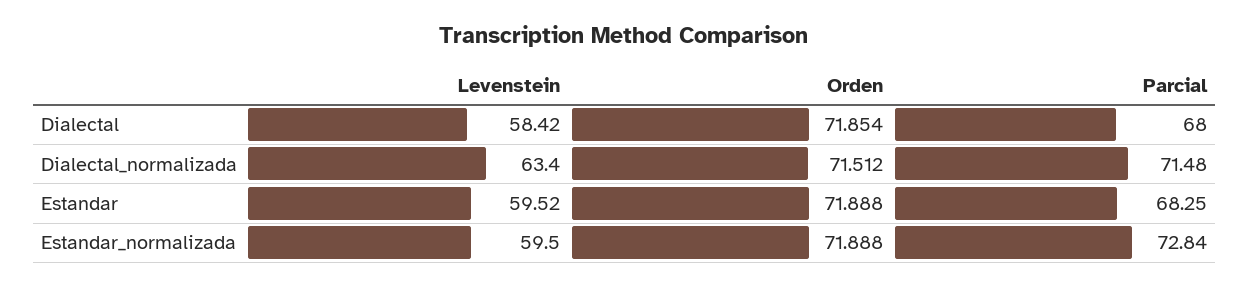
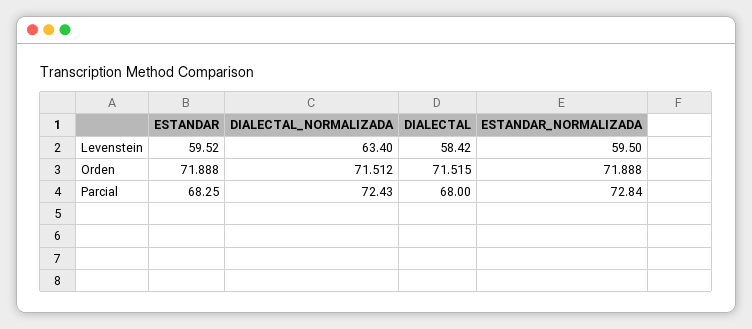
Orden, Dialectal: 71.854 -> 71.515
Parcial, Dialectal_normalizada: 71.48 -> 72.43

